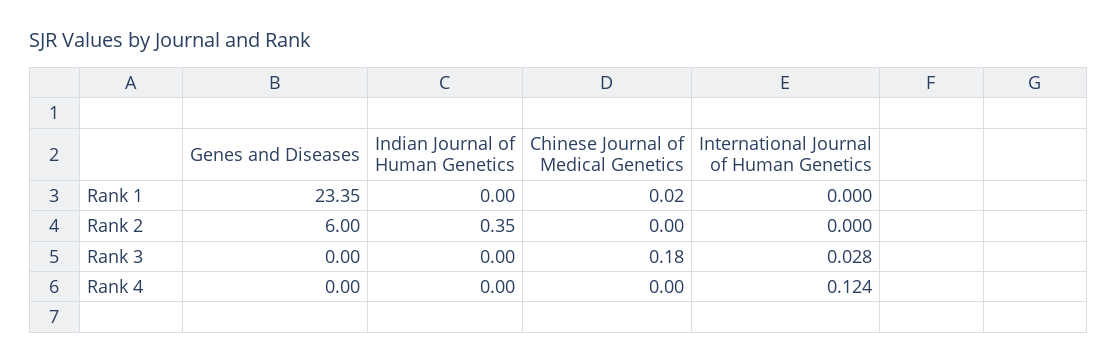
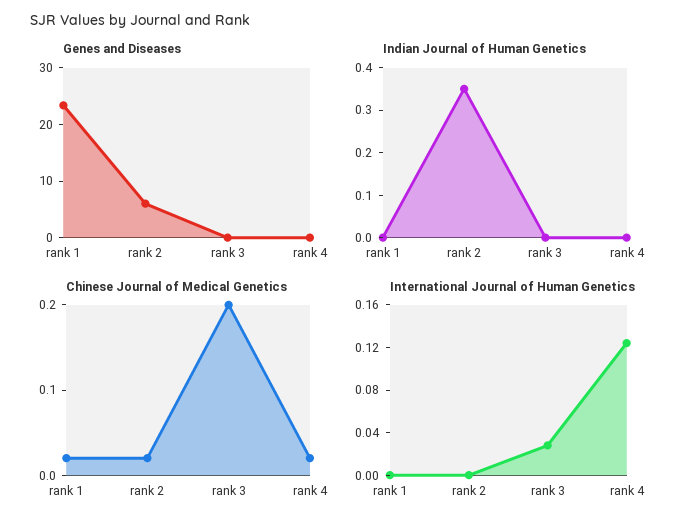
Chinese Journal of Medical Genetics, Rank 2: 0 -> 0.02
Chinese Journal of Medical Genetics, Rank 3: 0.18 -> 0.2
Chinese Journal of Medical Genetics, Rank 4: 0 -> 0.02

